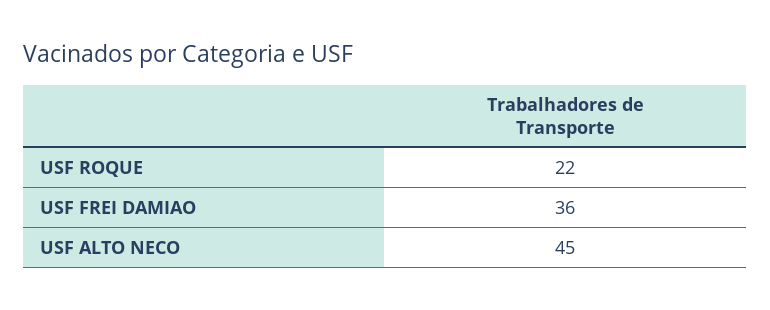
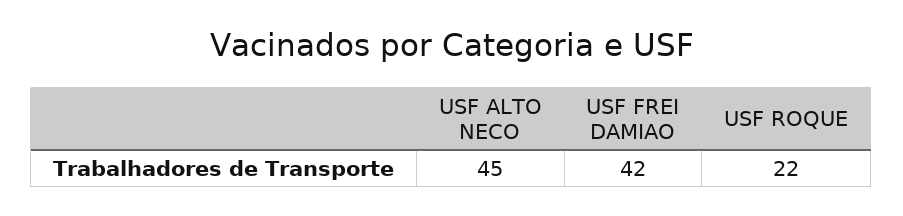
USF FREI DAMIAO: 36 -> 42

